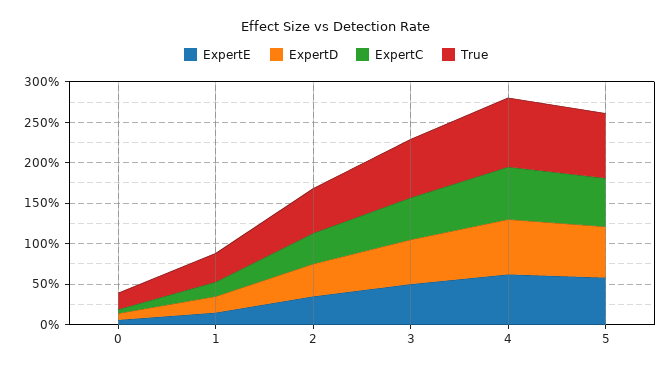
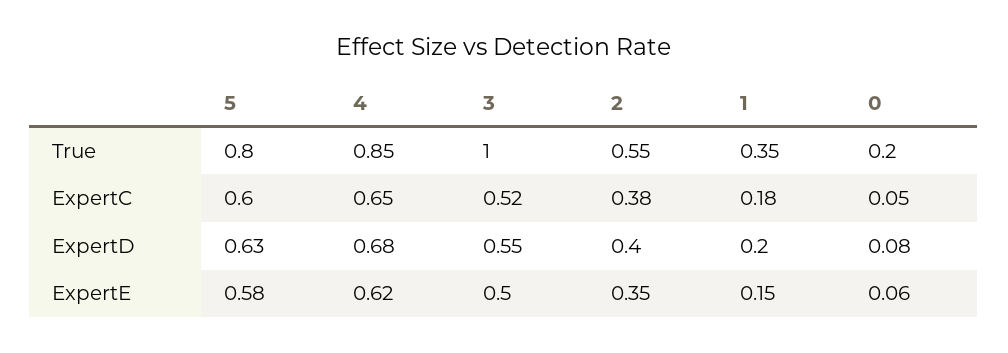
True, 3: 0.7 -> 1

